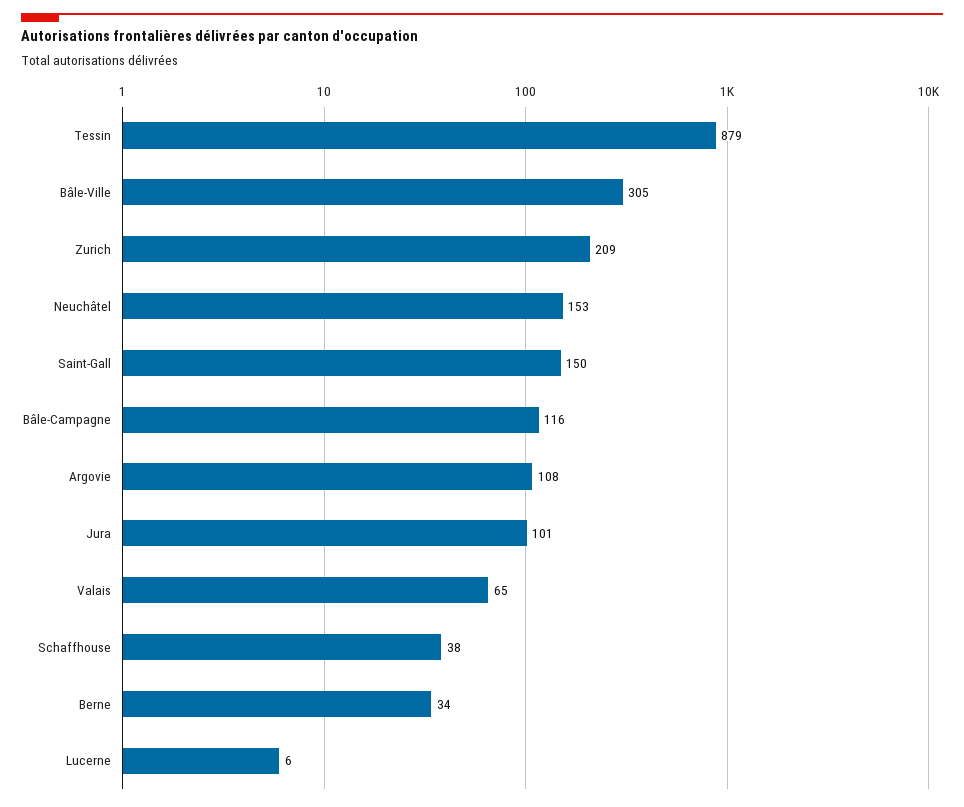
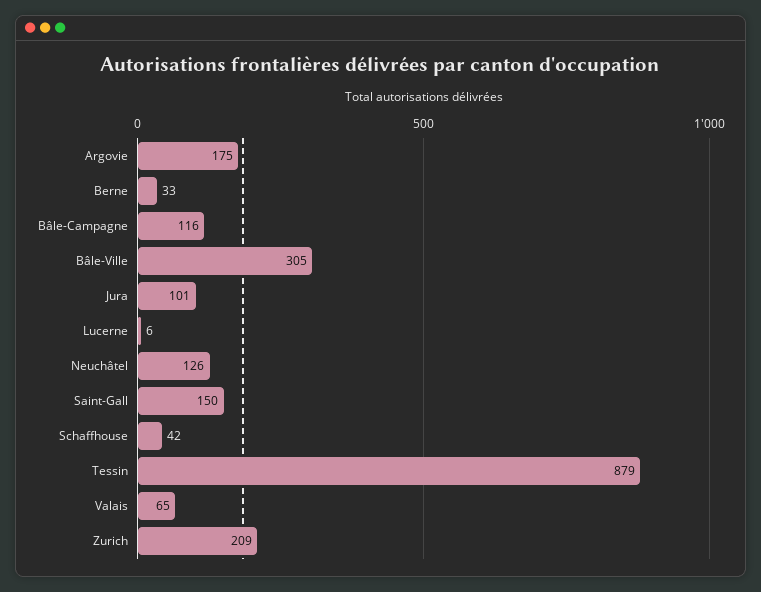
Neuchâtel: 153 -> 126
Argovie: 108 -> 175
Schaffhouse: 38 -> 42
Berne: 34 -> 33

